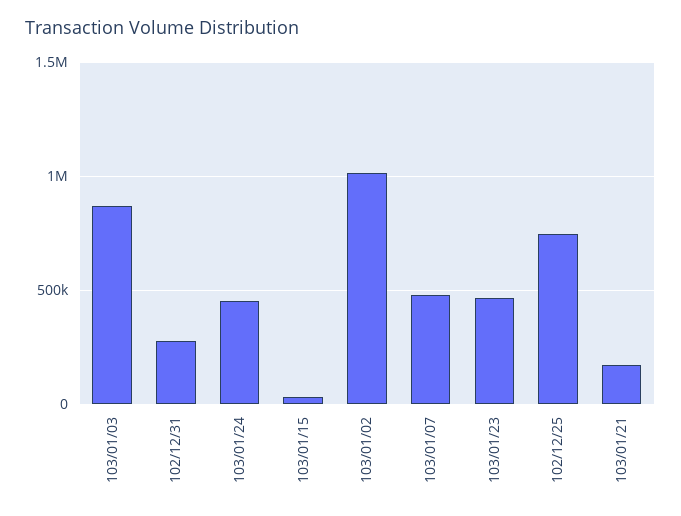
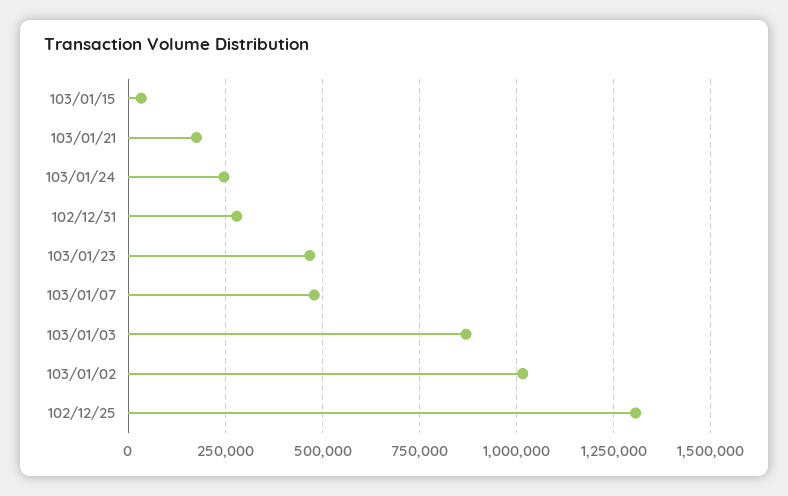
103/01/24: 450000 -> 250000
102/12/25: 750000 -> 1300000

